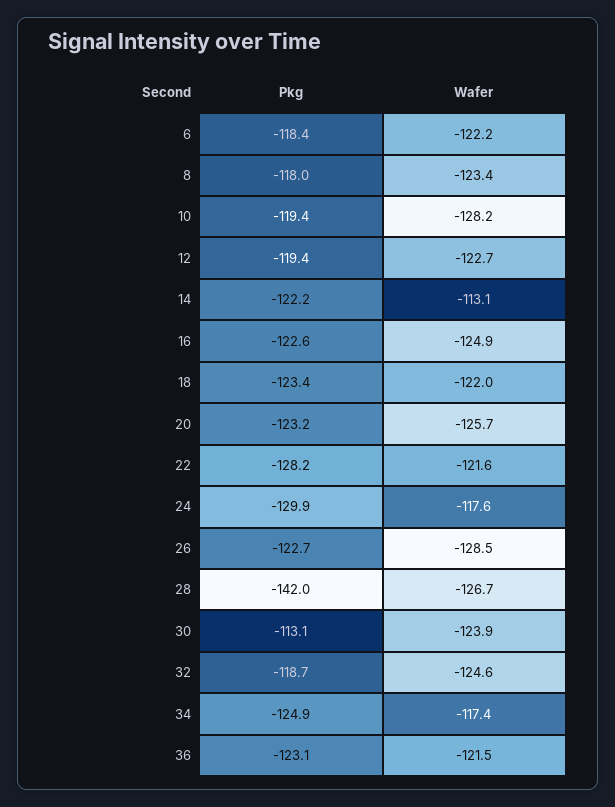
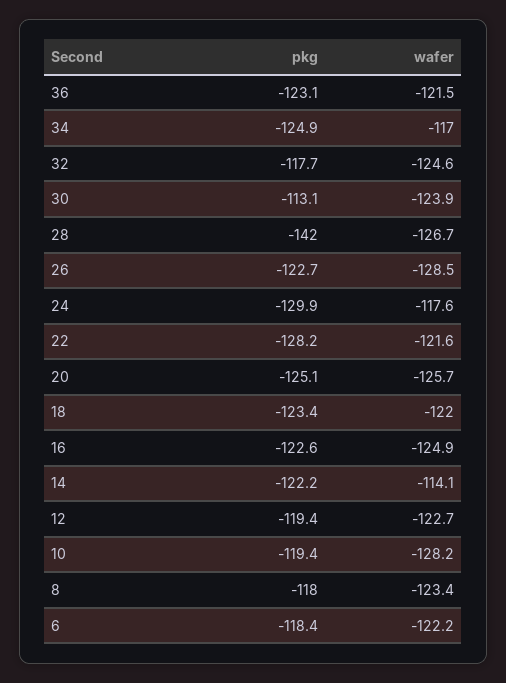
Wafer, 14: -113.1 -> -114.1
Pkg, 20: -123.2 -> -125.1
Pkg, 32: -118.7 -> -117.7
Wafer, 34: -117.4 -> -117

